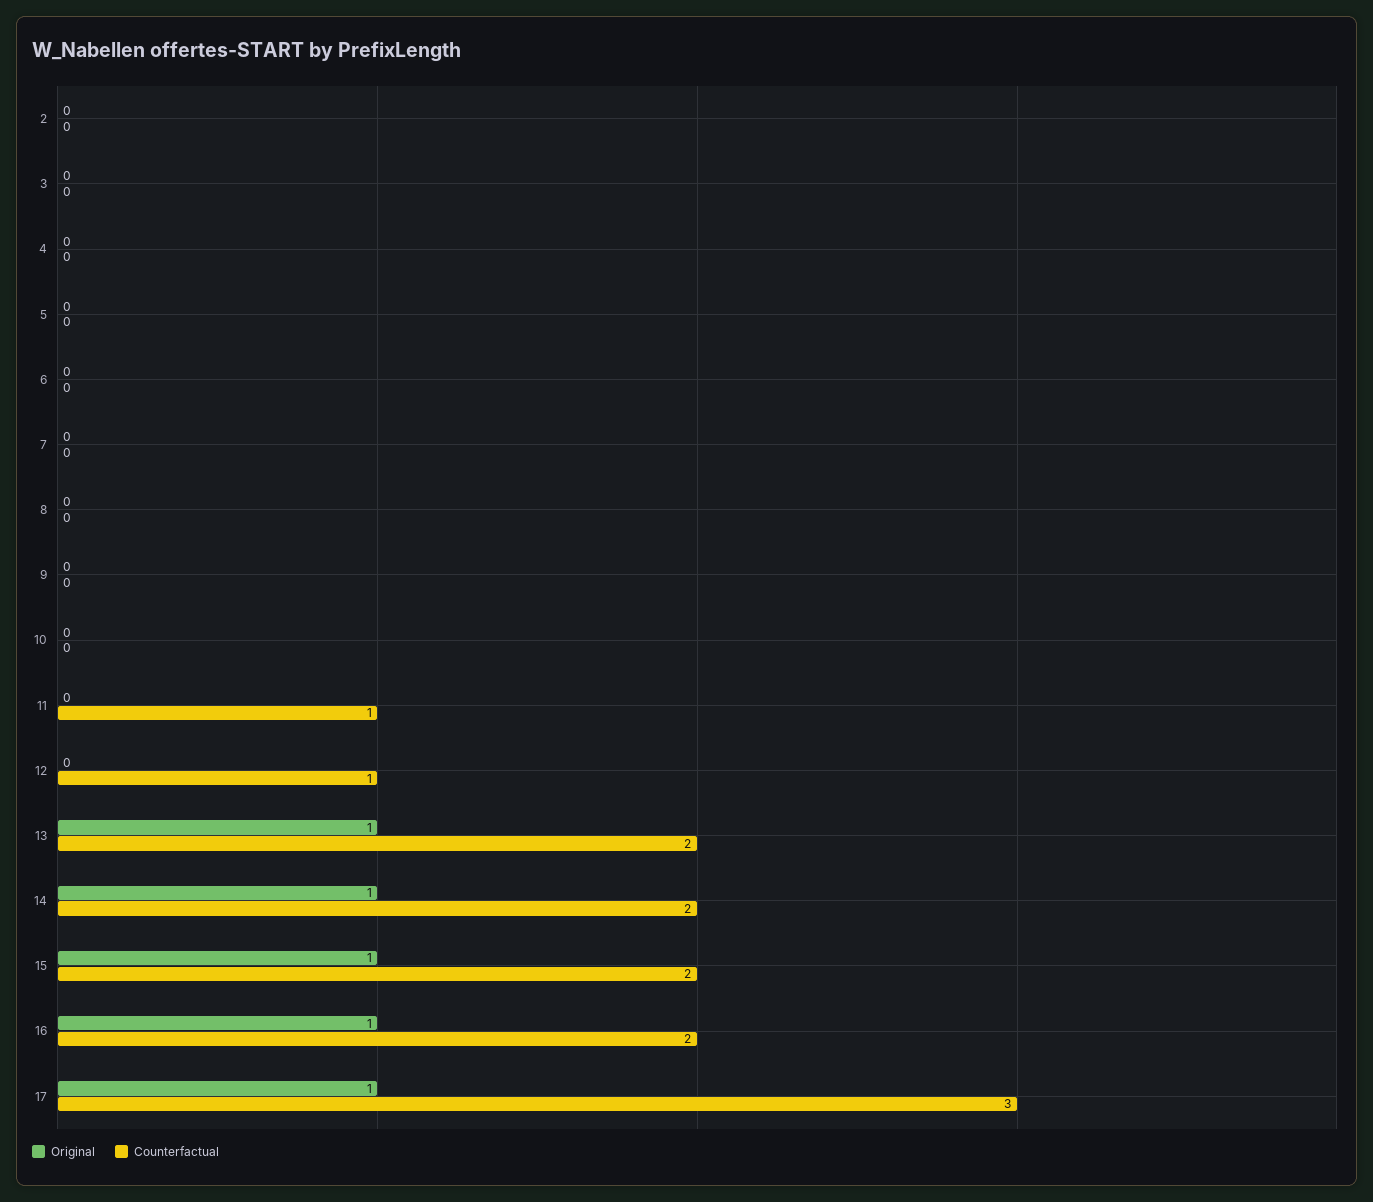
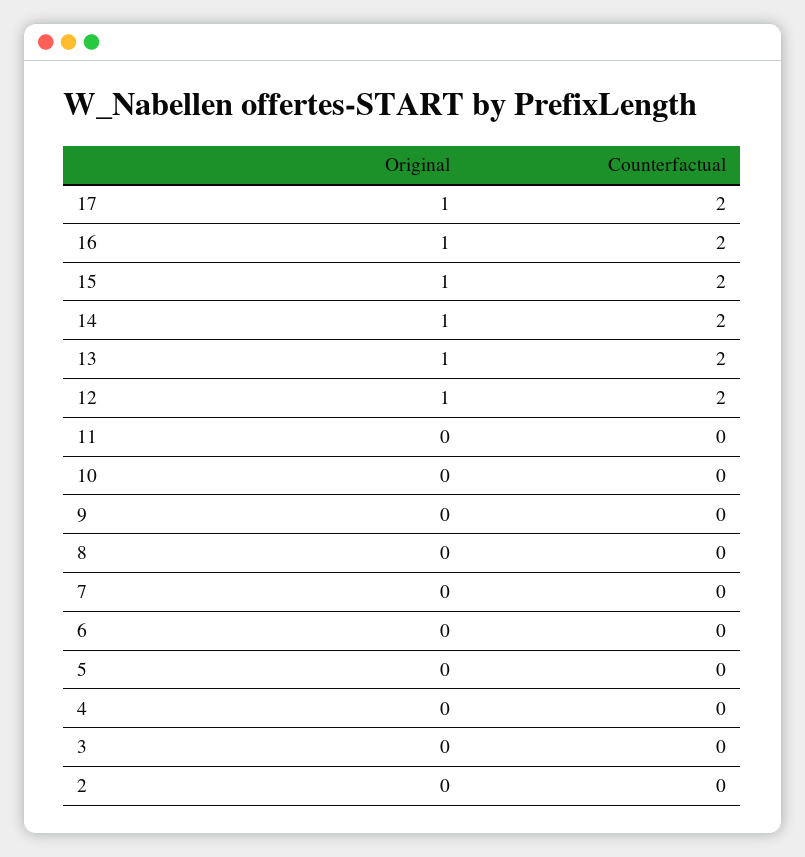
Counterfactual, 11: 1 -> 0
Original, 12: 0 -> 1
Counterfactual, 12: 1 -> 2
Counterfactual, 17: 3 -> 2

